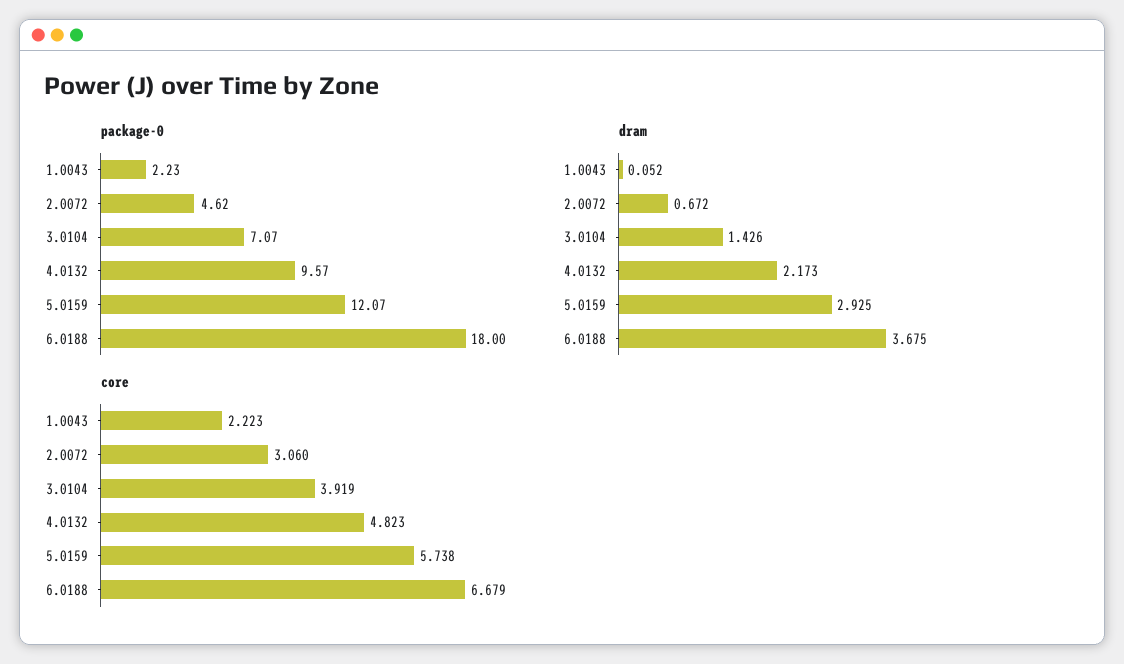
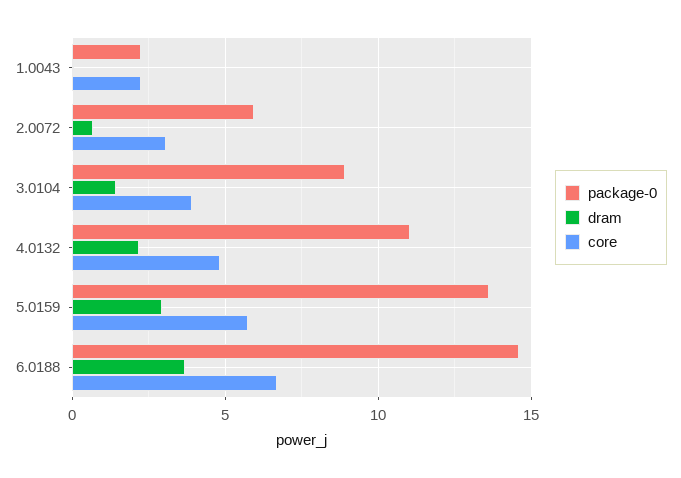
package-0, 2.0072: 4.62 -> 6
package-0, 3.0104: 7.07 -> 9
package-0, 4.0132: 9.57 -> 11
package-0, 5.0159: 12.07 -> 13.5
package-0, 6.0188: 18 -> 14.5

